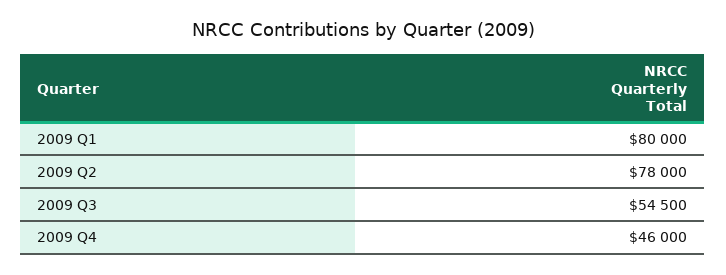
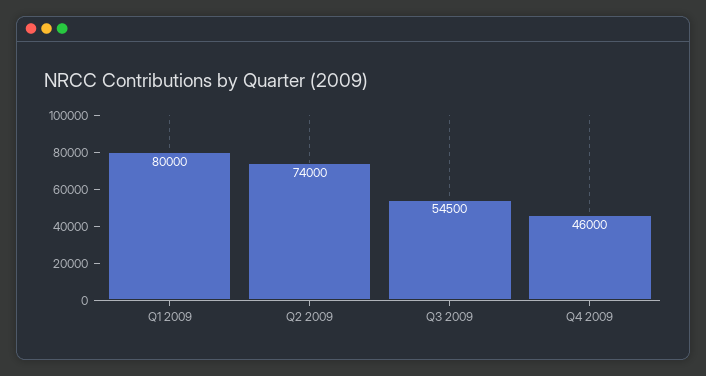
2009 Q2: 78000 -> 74000

